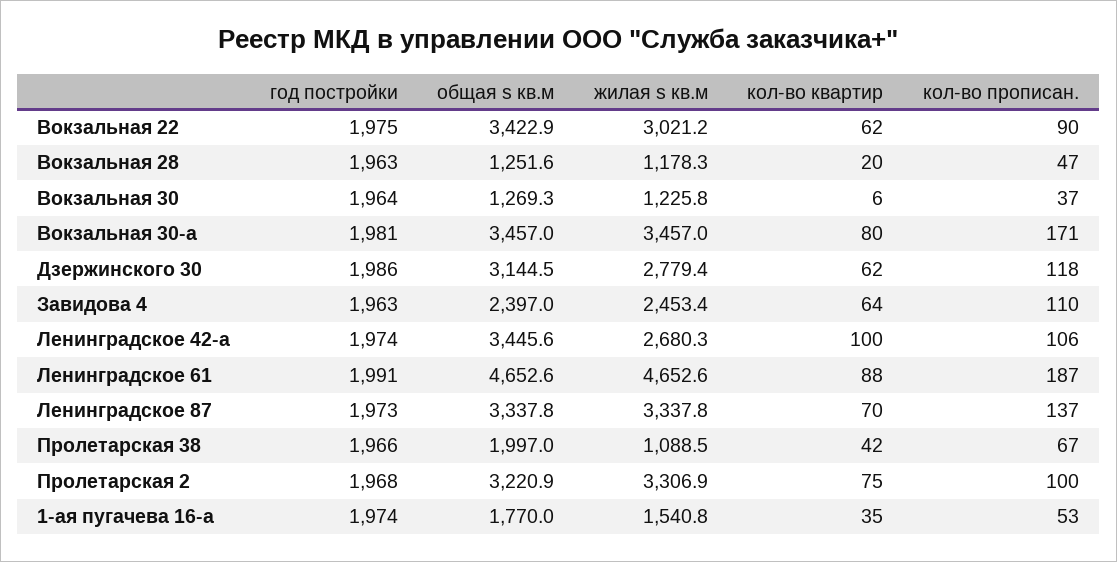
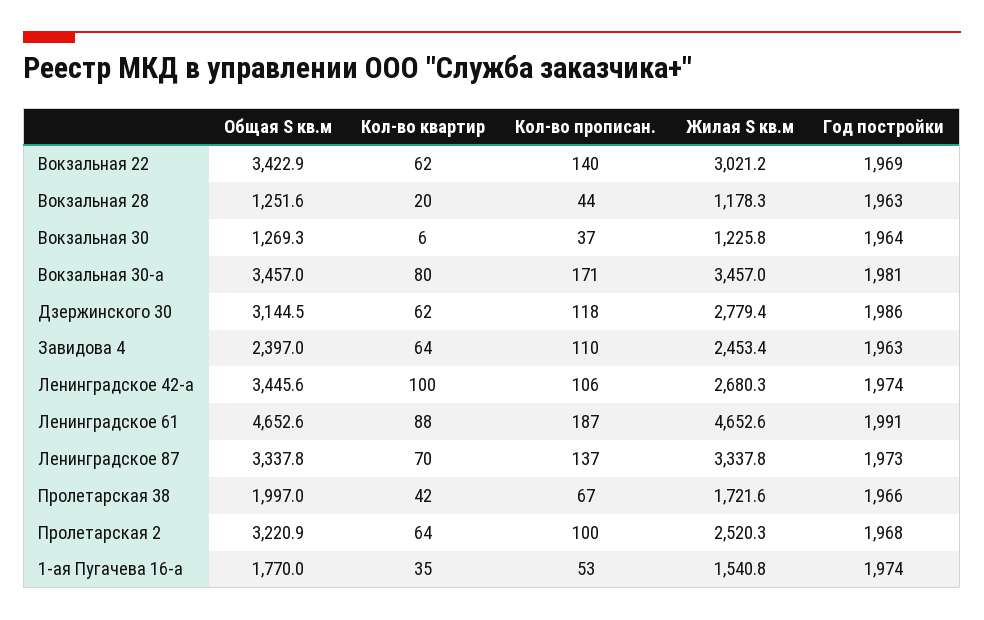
год постройки, Вокзальная 22: 1975 -> 1969
кол-во прописан., Вокзальная 22: 90 -> 140
кол-во прописан., Вокзальная 28: 47 -> 44
жилая s кв.м, Пролетарская 38: 1088.5 -> 1721.6
жилая s кв.м, Пролетарская 2: 3306.9 -> 2520.3
кол-во квартир, Пролетарская 2: 75 -> 64

